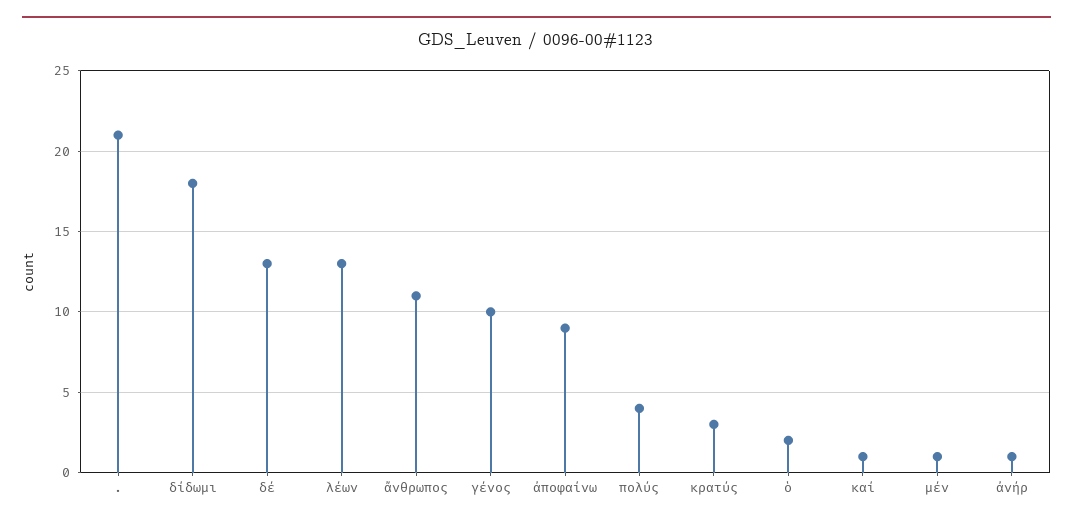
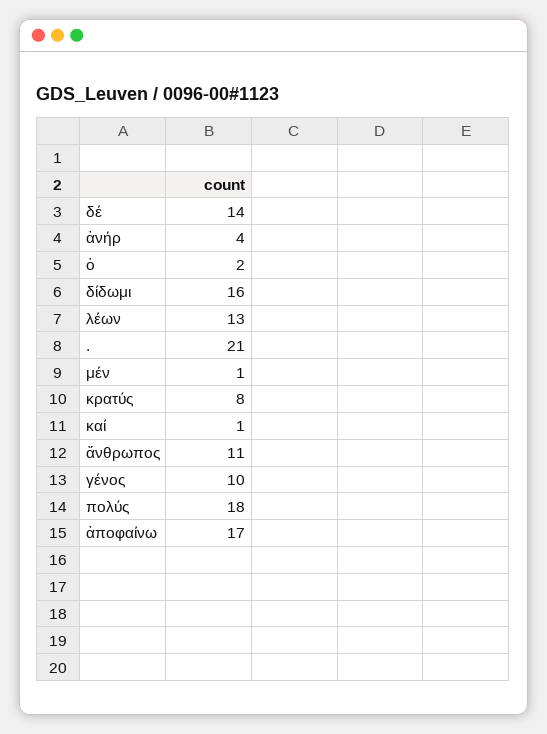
δίδωμι: 18 -> 16
δέ: 13 -> 14
ἀποφαίνω: 9 -> 17
πολύς: 4 -> 18
κρατύς: 3 -> 8
ἀνήρ: 1 -> 4

